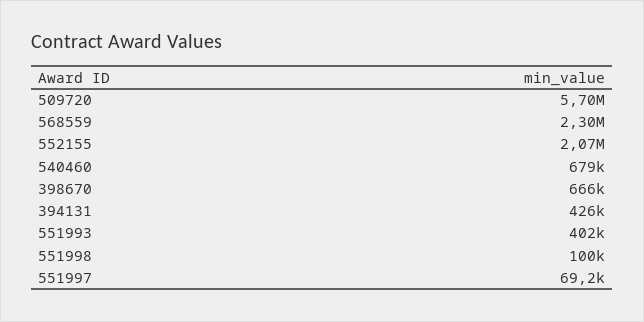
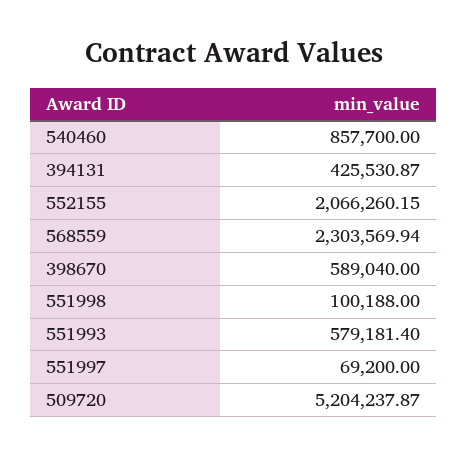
509720: 5700000 -> 5204237.87
540460: 679000 -> 857700
398670: 666000 -> 589040
551993: 402000 -> 579181.4

